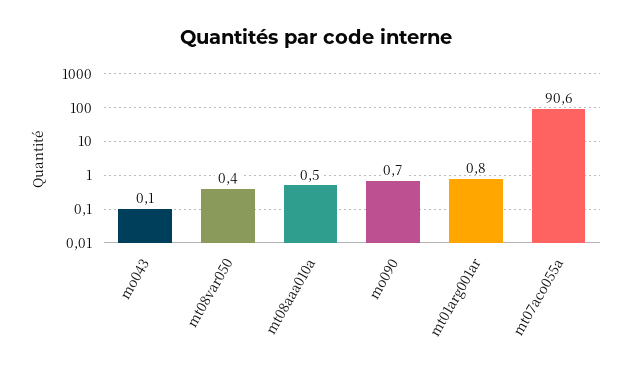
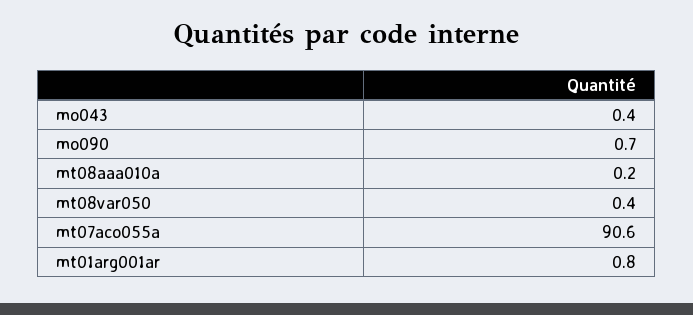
mo043: 0.1 -> 0.4
mt08aaa010a: 0.5 -> 0.2

